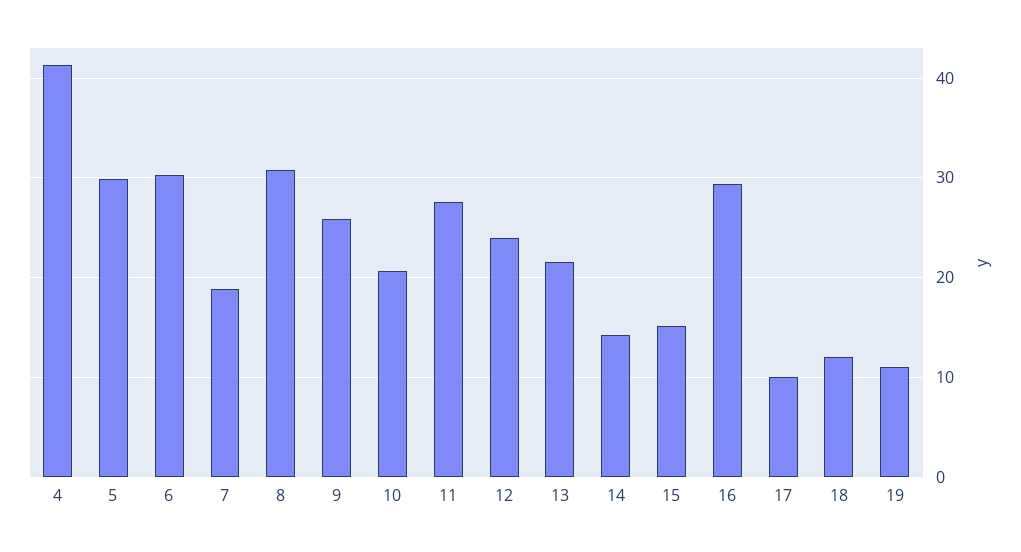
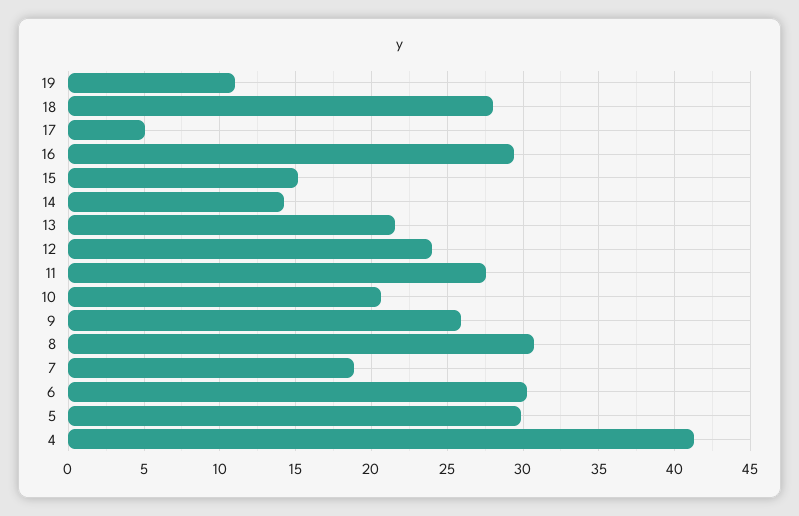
17: 10 -> 5
18: 12 -> 28

